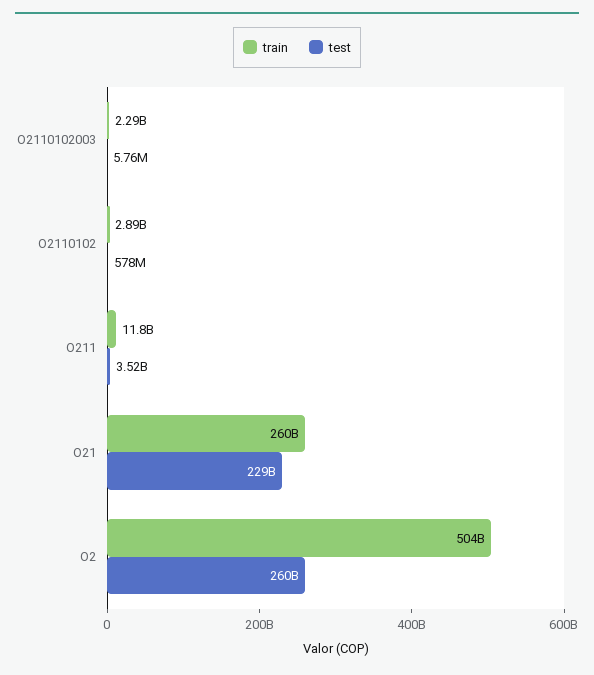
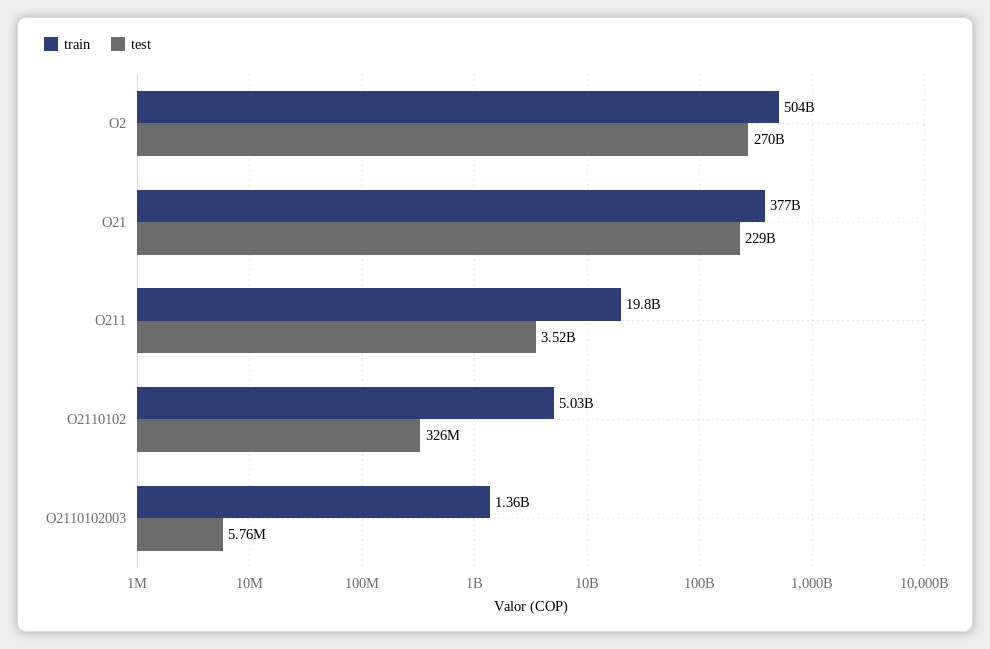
train, O2110102003: 2290000000 -> 1360000000
train, O2110102: 2890000000 -> 5030000000
test, O2110102: 578000000 -> 326000000
train, O211: 11800000000 -> 19800000000
train, O21: 260000000000 -> 377000000000
test, O2: 260000000000 -> 270000000000

